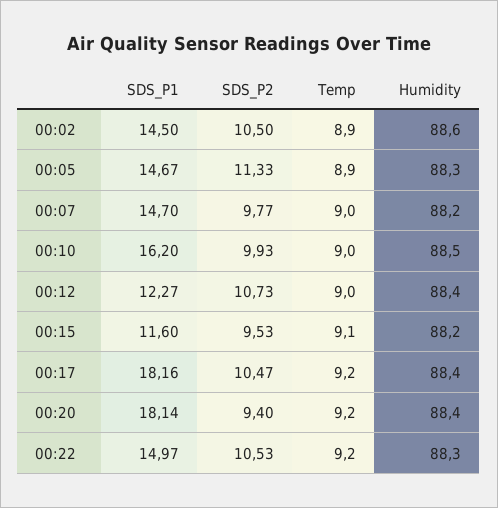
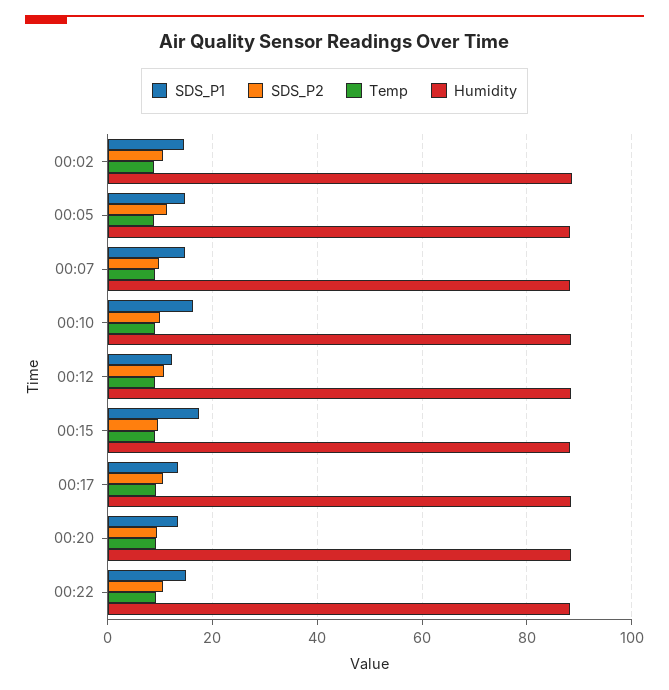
SDS_P1, 00:15: 11.6 -> 18
SDS_P1, 00:17: 18.16 -> 14
SDS_P1, 00:20: 18.14 -> 14

